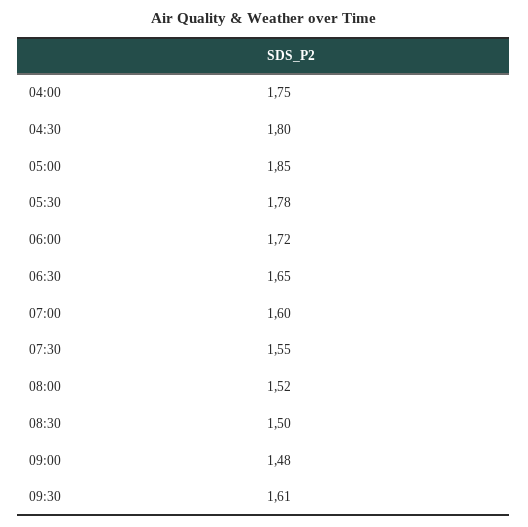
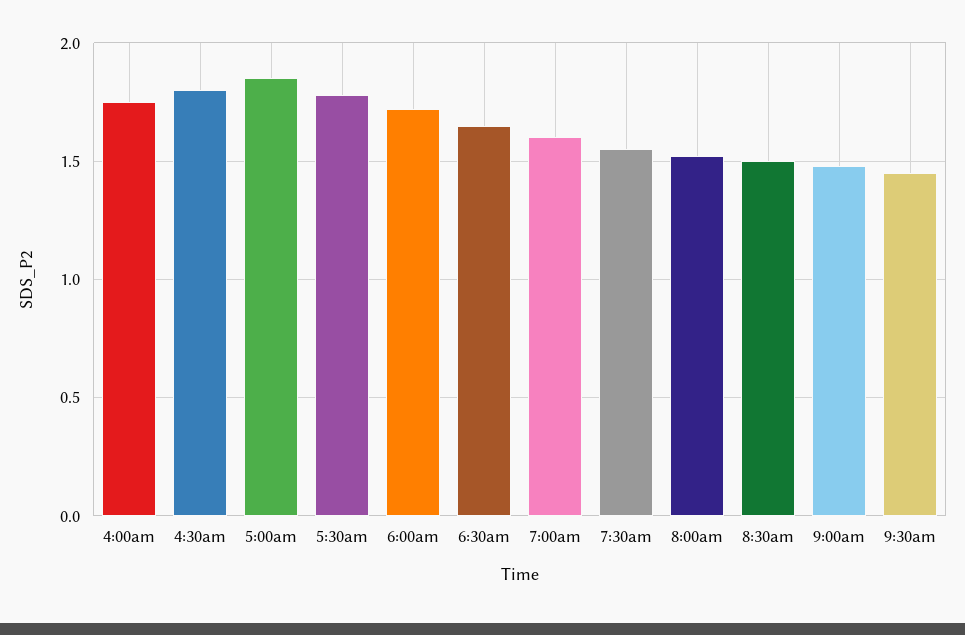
09:30: 1.61 -> 1.45

